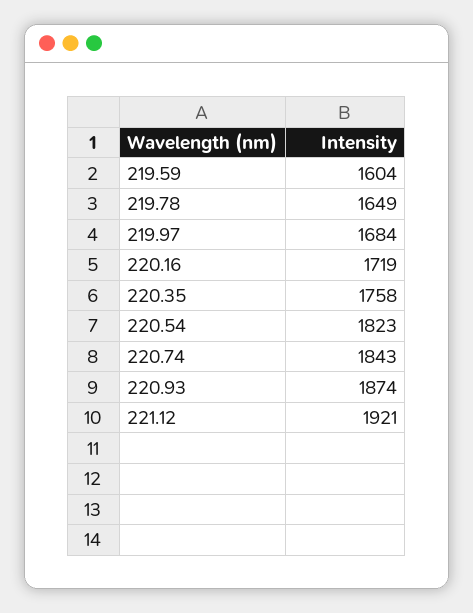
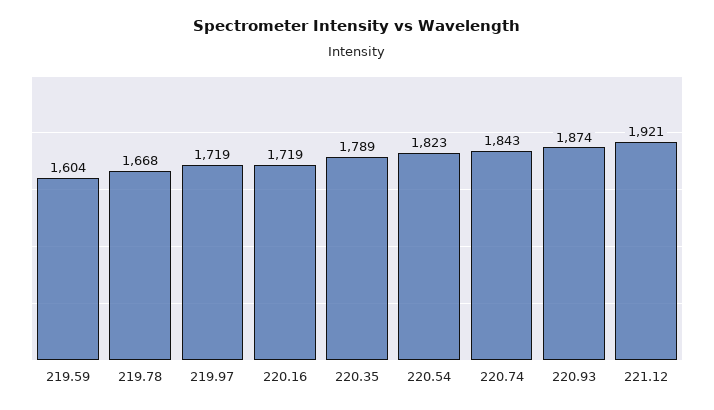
219.78: 1649 -> 1668
219.97: 1684 -> 1719
220.35: 1758 -> 1789

